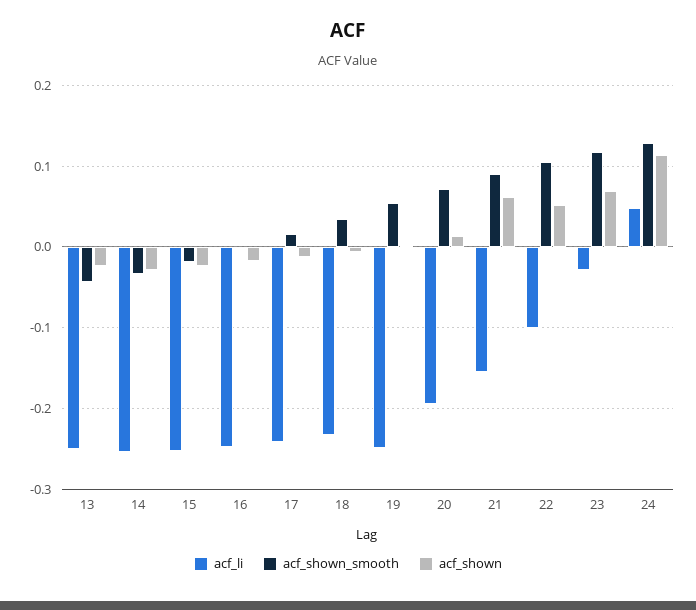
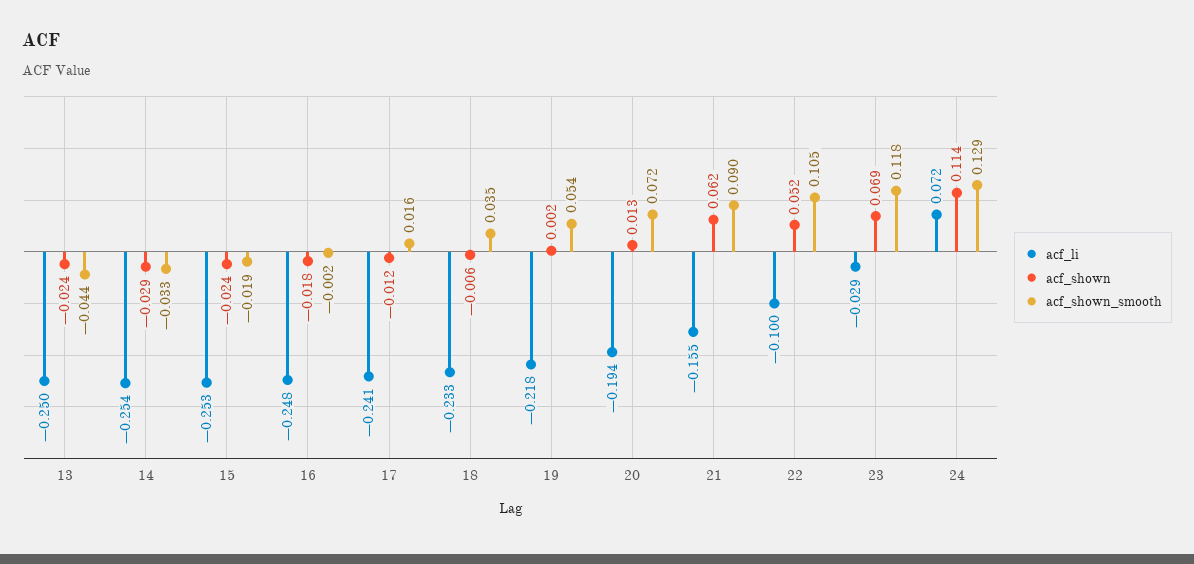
acf_li, 19: -0.25 -> -0.218
acf_li, 24: 0.05 -> 0.072

